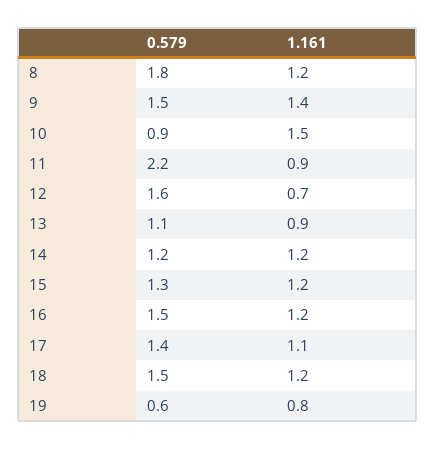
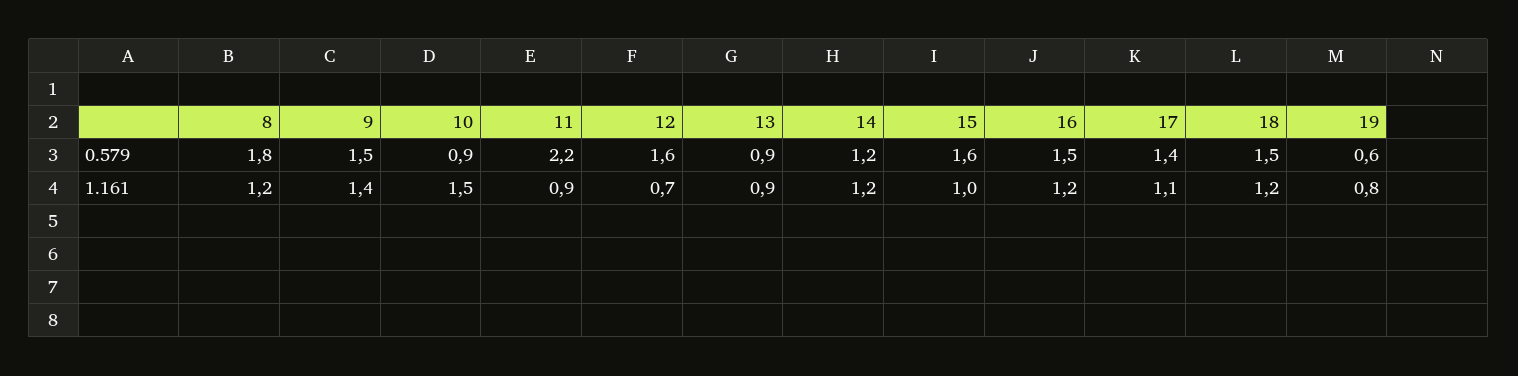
0.579, 13: 1.1 -> 0.9
0.579, 15: 1.3 -> 1.6
1.161, 15: 1.2 -> 1

